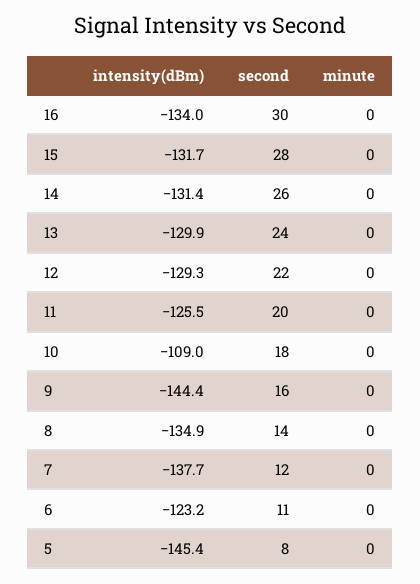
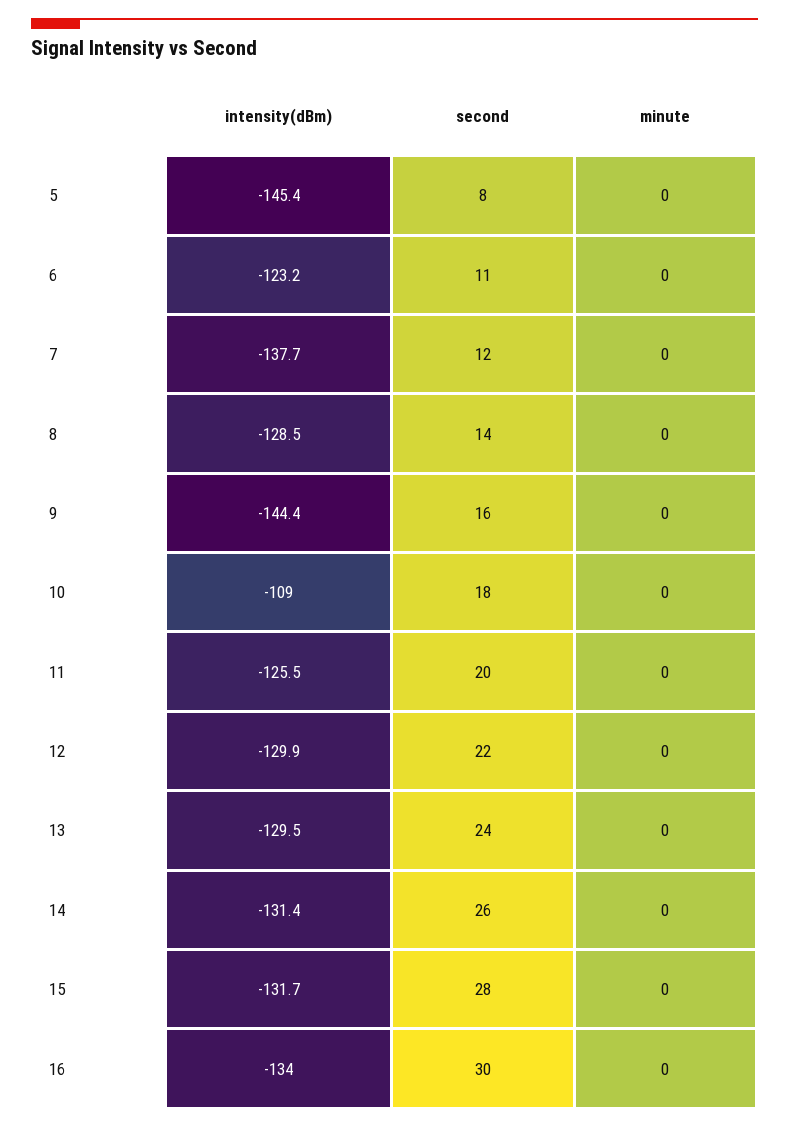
intensity(dBm), 13: -129.9 -> -129.5
intensity(dBm), 12: -129.3 -> -129.9
intensity(dBm), 8: -134.9 -> -128.5

